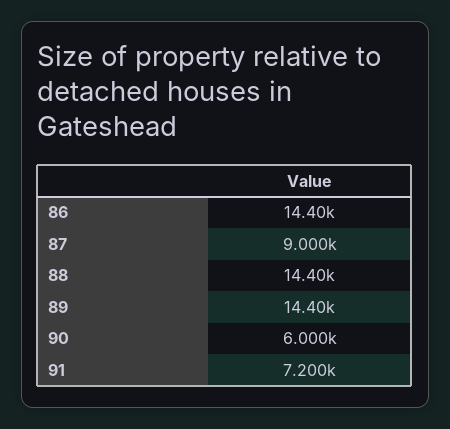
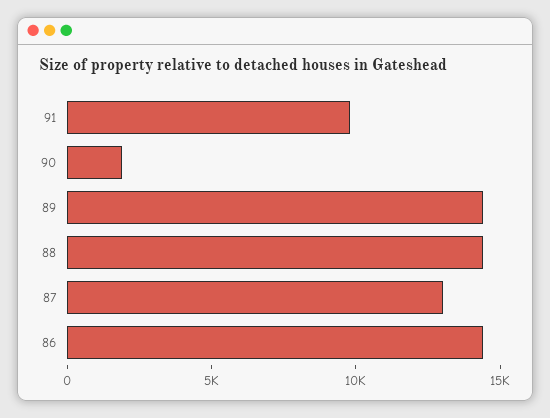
87: 9000 -> 13000
90: 6000 -> 2000
91: 7200 -> 10000

